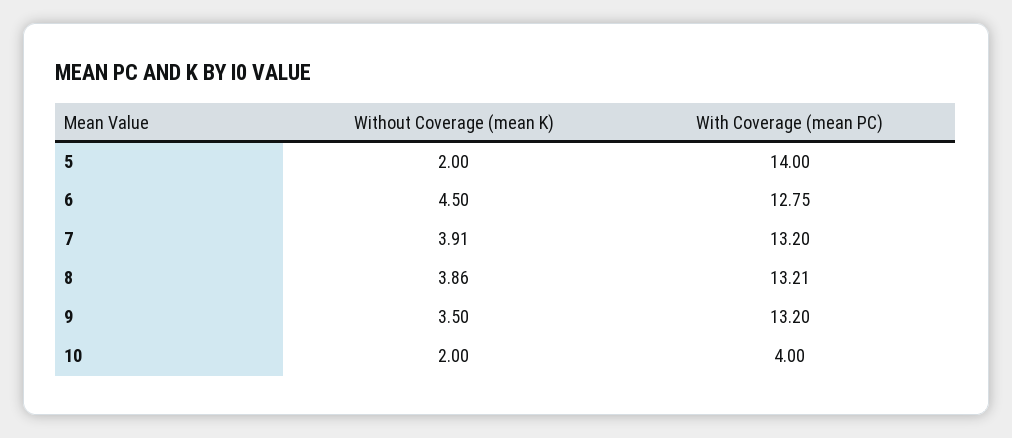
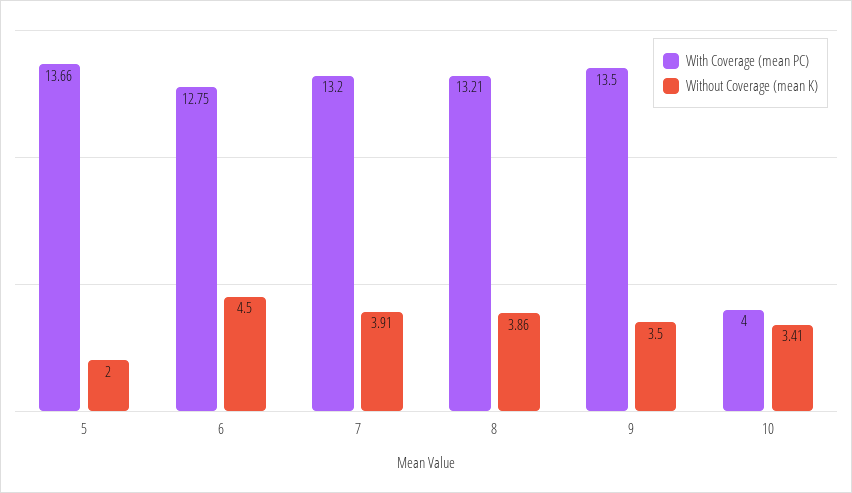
With Coverage (mean PC), 5: 14 -> 13.66
With Coverage (mean PC), 9: 13.2 -> 13.5
Without Coverage (mean K), 10: 2 -> 3.41

